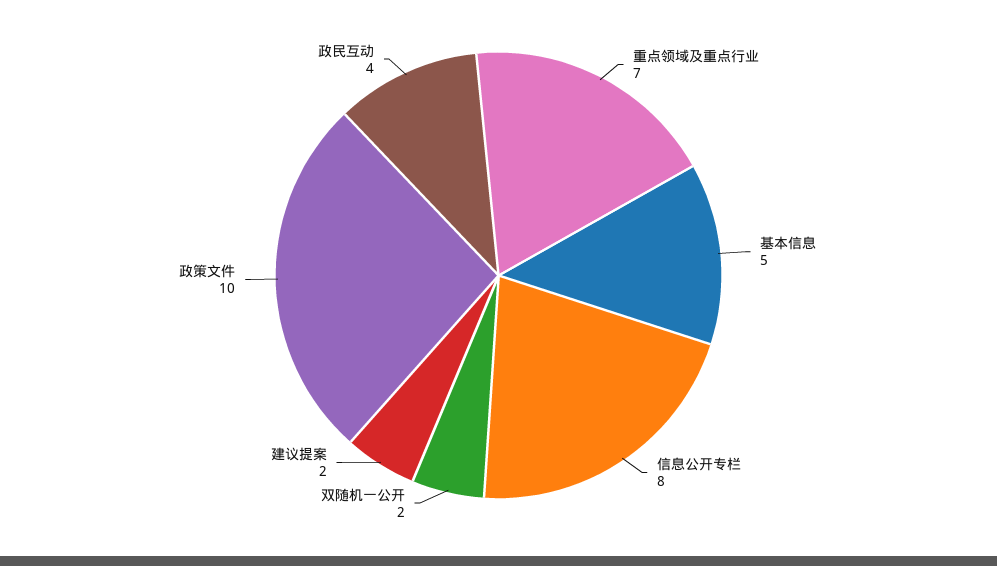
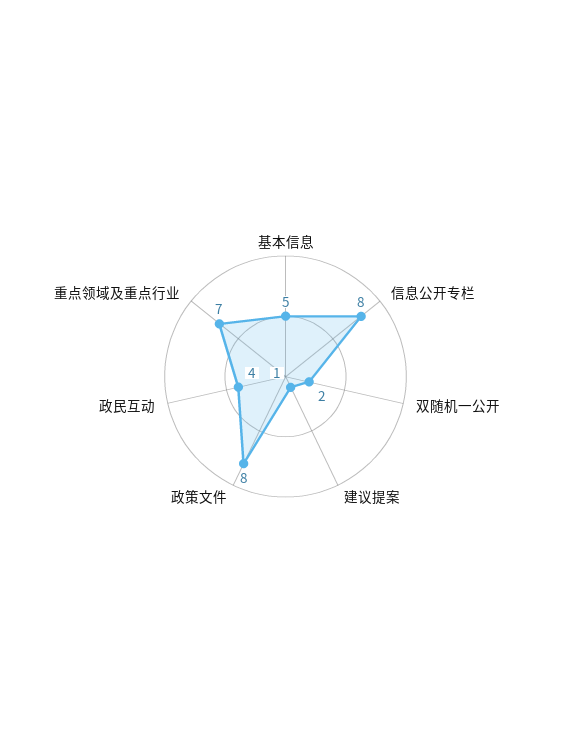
建议提案: 2 -> 1
政策文件: 10 -> 8

